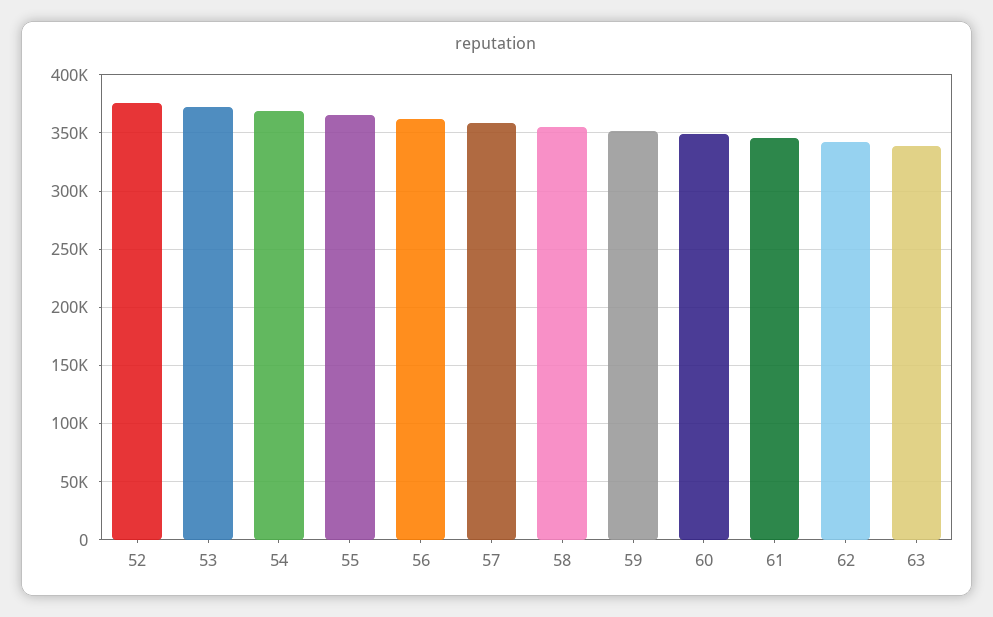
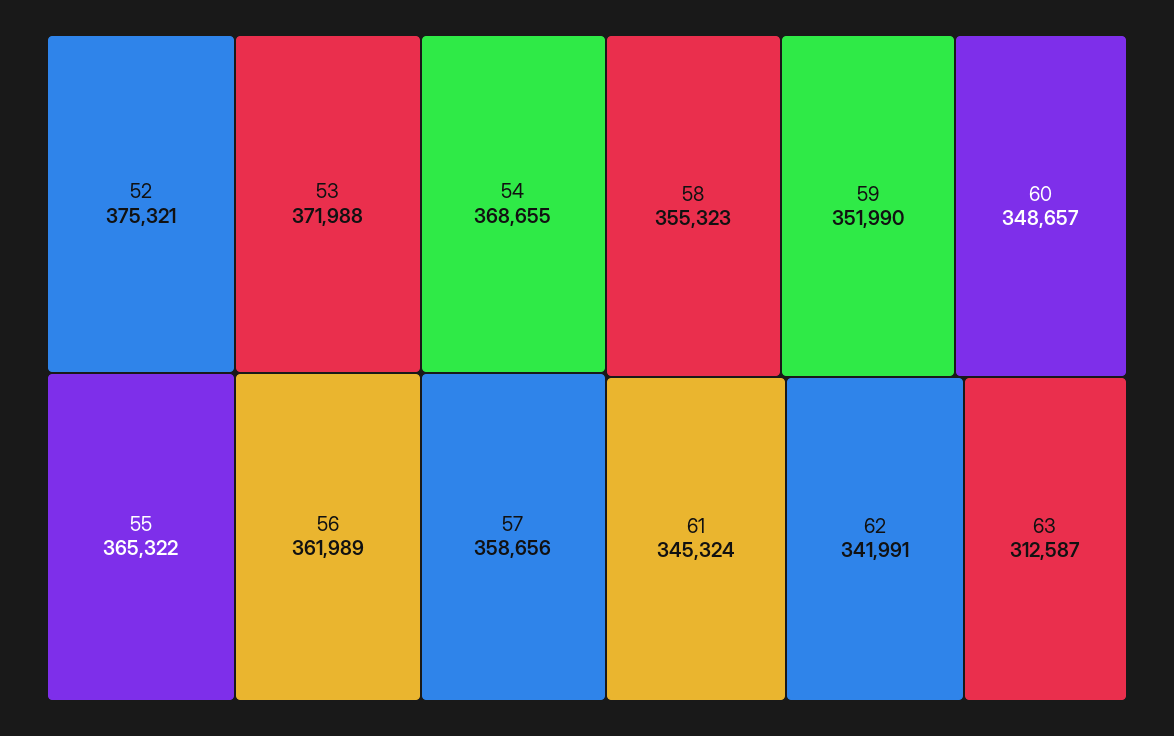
63: 340000 -> 312587

